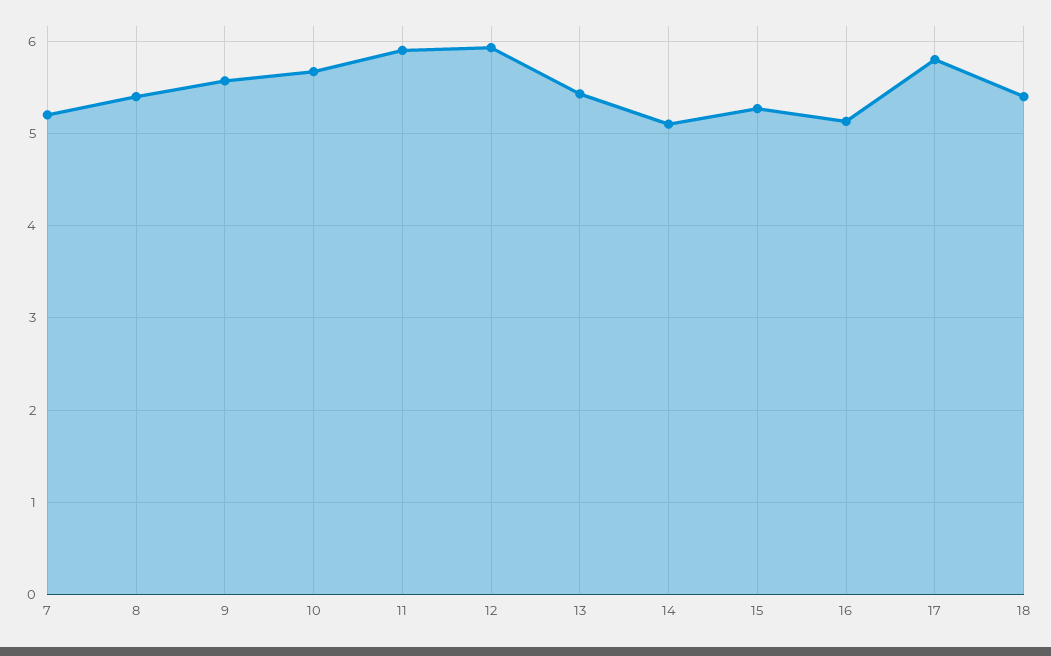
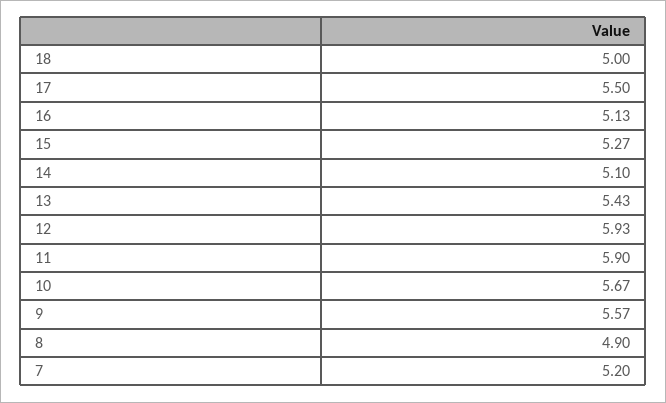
8: 5.4 -> 4.9
17: 5.8 -> 5.5
18: 5.4 -> 5

